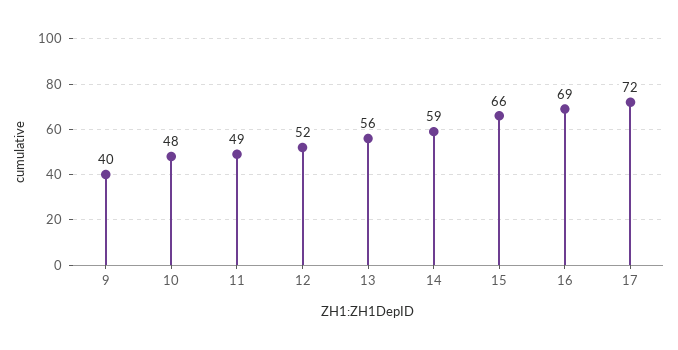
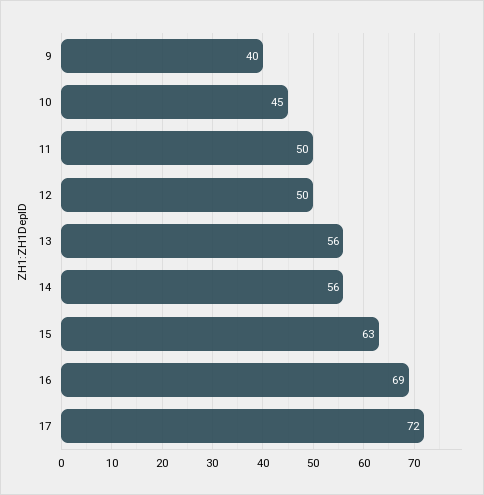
10: 48 -> 45
11: 49 -> 50
12: 52 -> 50
14: 59 -> 56
15: 66 -> 63

